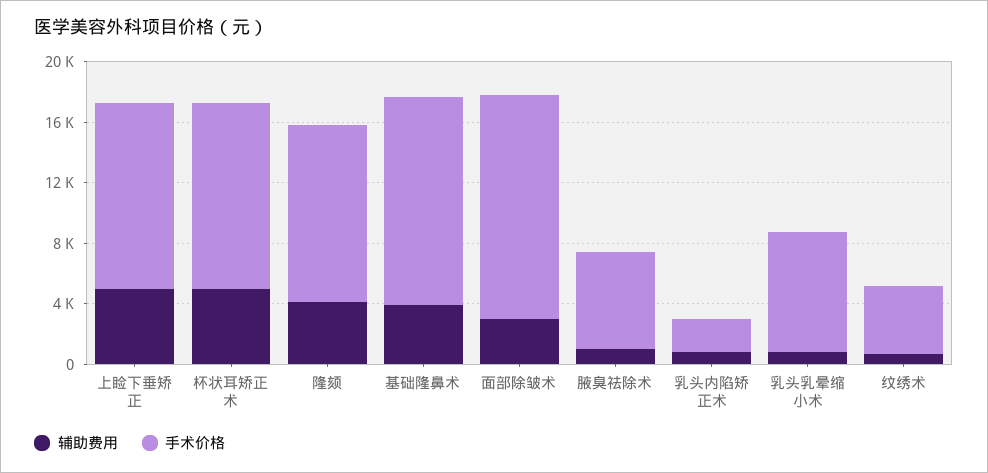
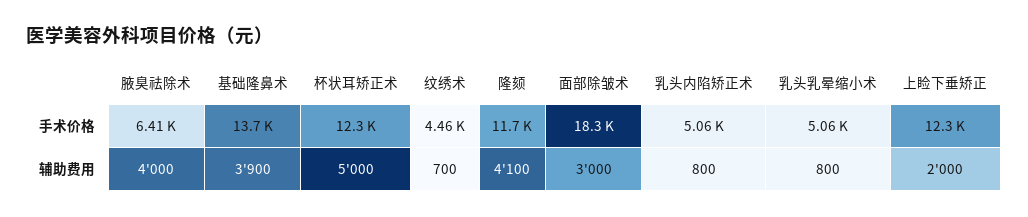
辅助费用, 上睑下垂矫正: 5000 -> 2000
手术价格, 面部除皱术: 15000 -> 18300
辅助费用, 腋臭祛除术: 1000 -> 4000
手术价格, 乳头内陷矫正术: 2000 -> 5060
手术价格, 乳头乳晕缩小术: 8000 -> 5060

